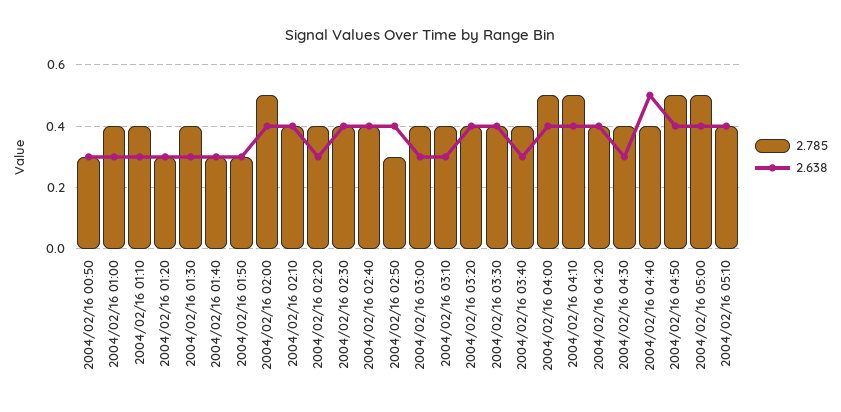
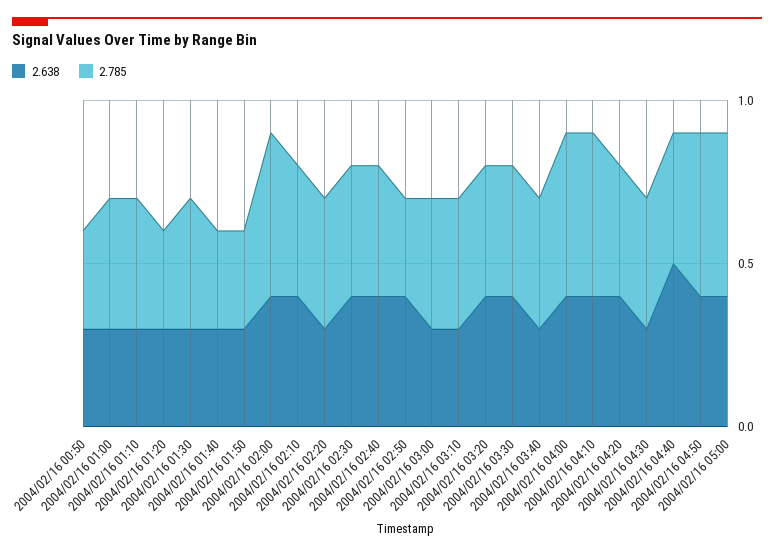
2.785, 2004/02/16 05:10: 0.4 -> none
2.638, 2004/02/16 05:10: 0.4 -> none

